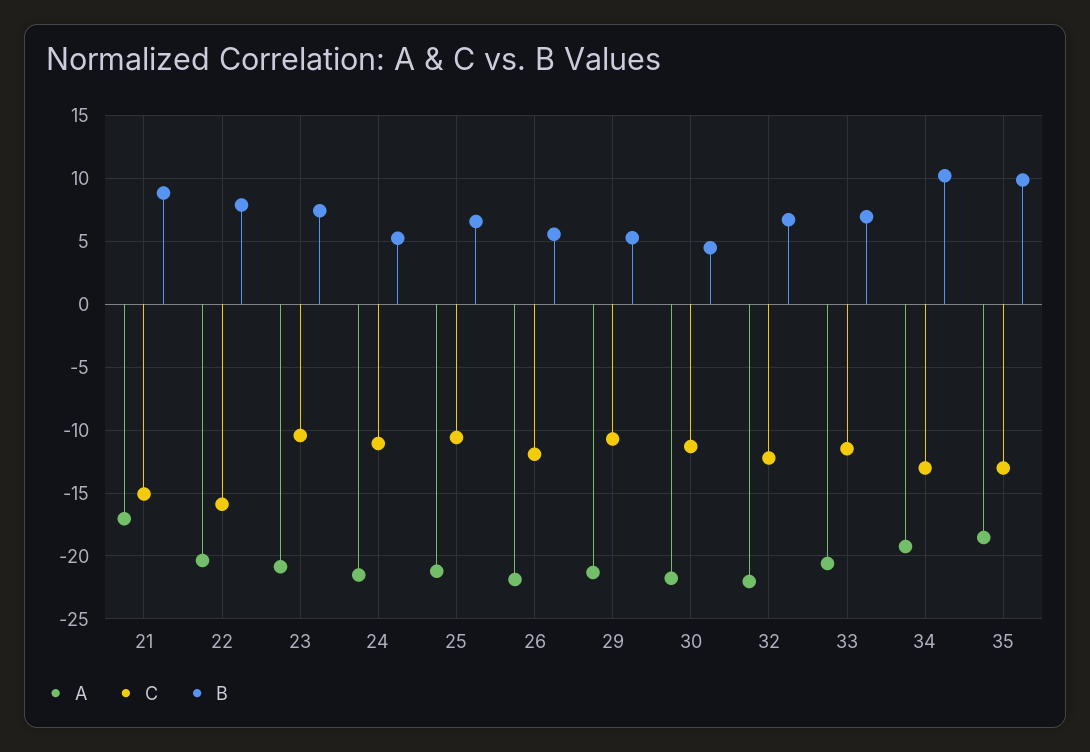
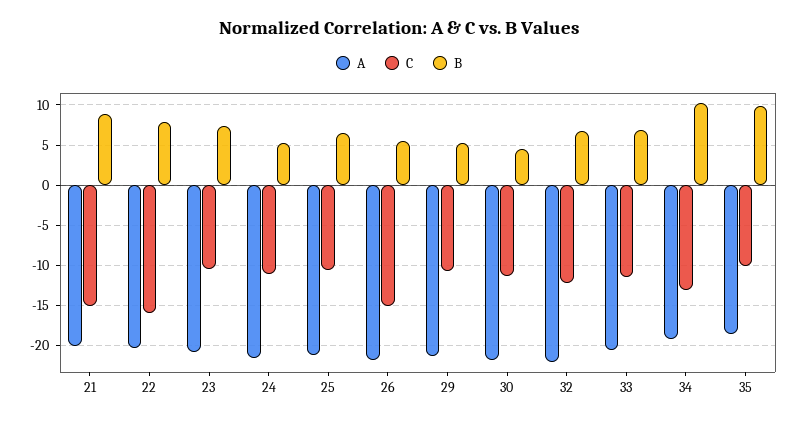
A, 21: -17 -> -20
C, 26: -12 -> -15
C, 35: -13 -> -10

